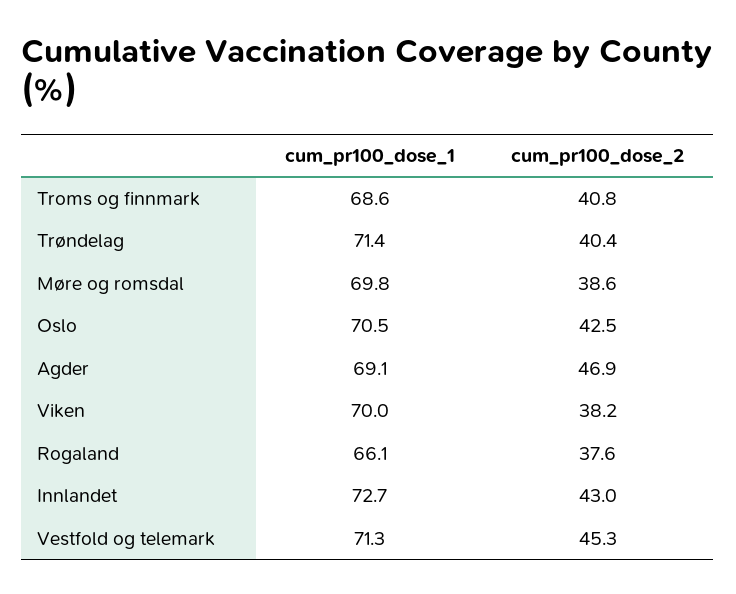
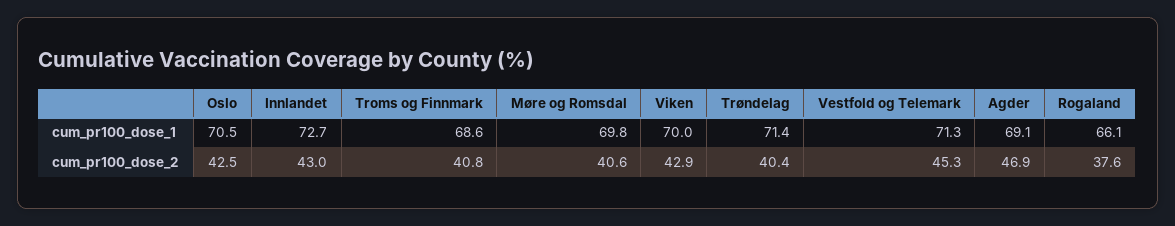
cum_pr100_dose_2, Møre og romsdal: 38.6 -> 40.6
cum_pr100_dose_2, Viken: 38.2 -> 42.9

